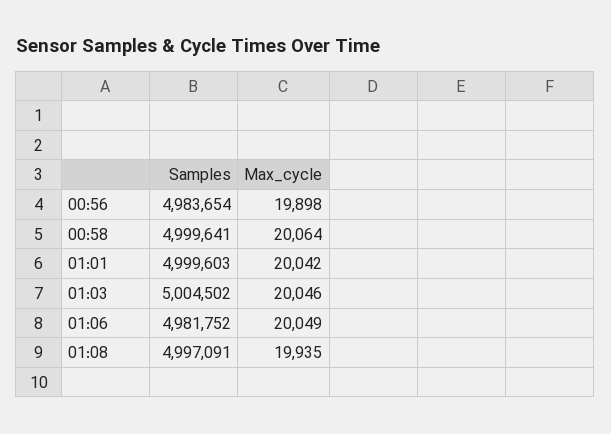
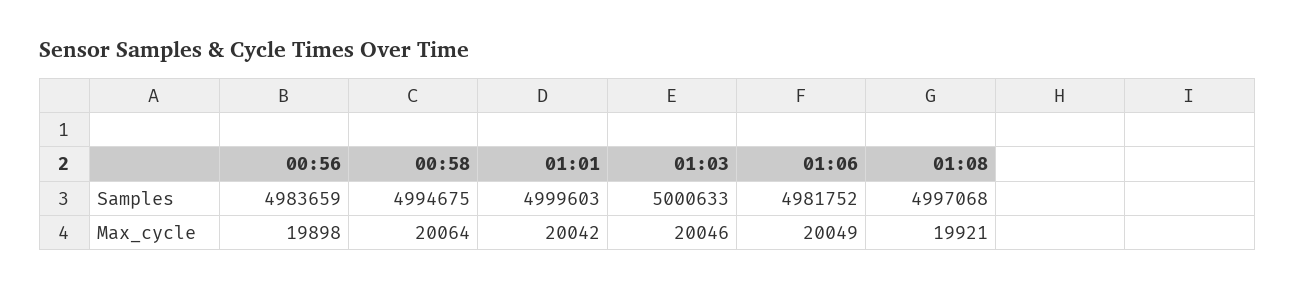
Samples, 00:56: 4983654 -> 4983659
Samples, 00:58: 4999641 -> 4994675
Samples, 01:03: 5004502 -> 5000633
Samples, 01:08: 4997091 -> 4997068
Max_cycle, 01:08: 19935 -> 19921

